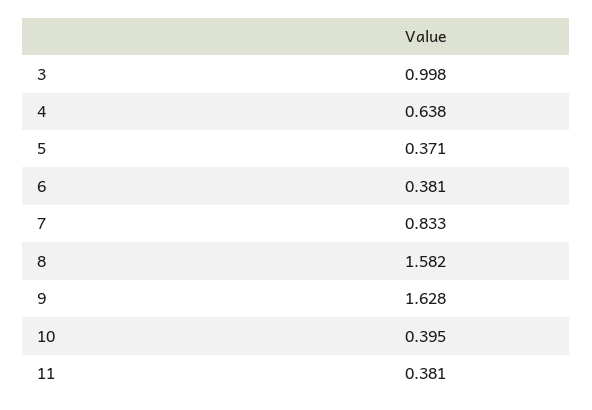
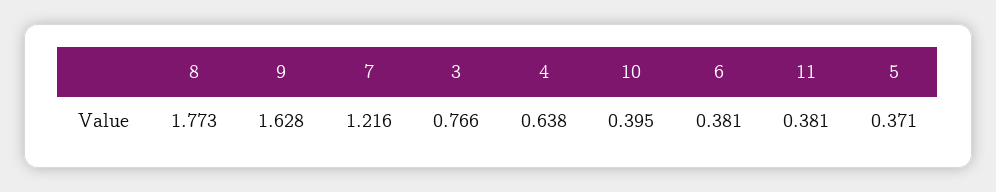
3: 0.998 -> 0.766
7: 0.833 -> 1.216
8: 1.582 -> 1.773

